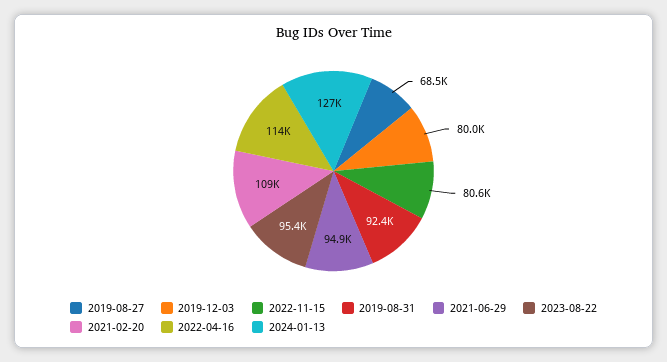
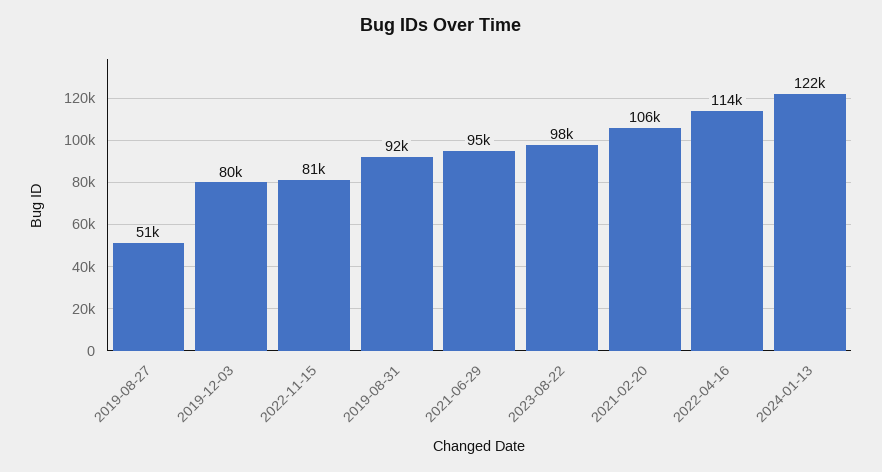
2019-08-27: 68500 -> 51000
2023-08-22: 95400 -> 98000
2021-02-20: 109000 -> 106000
2024-01-13: 127000 -> 122000

